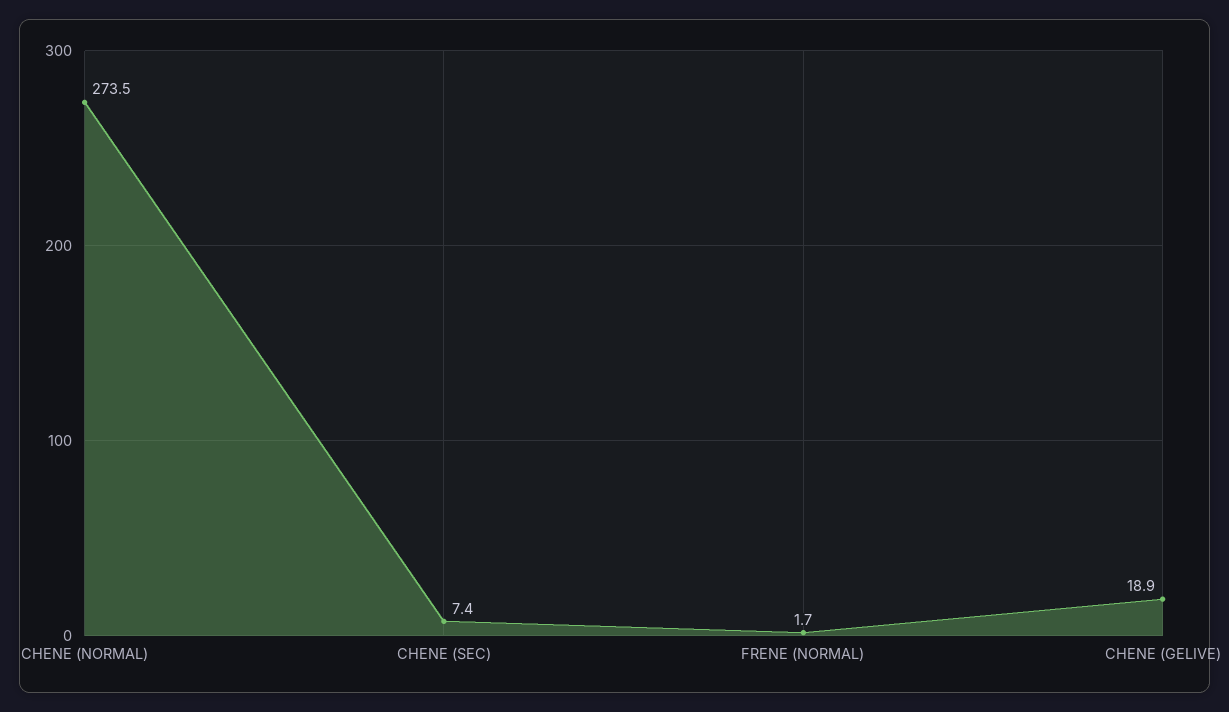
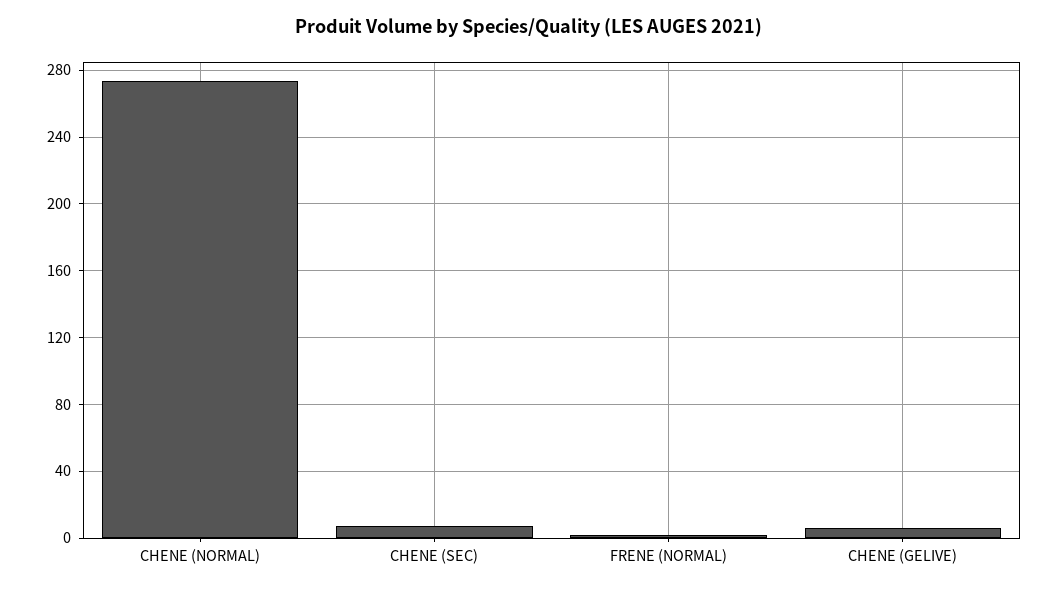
CHENE (GELIVE): 18.9 -> 5

